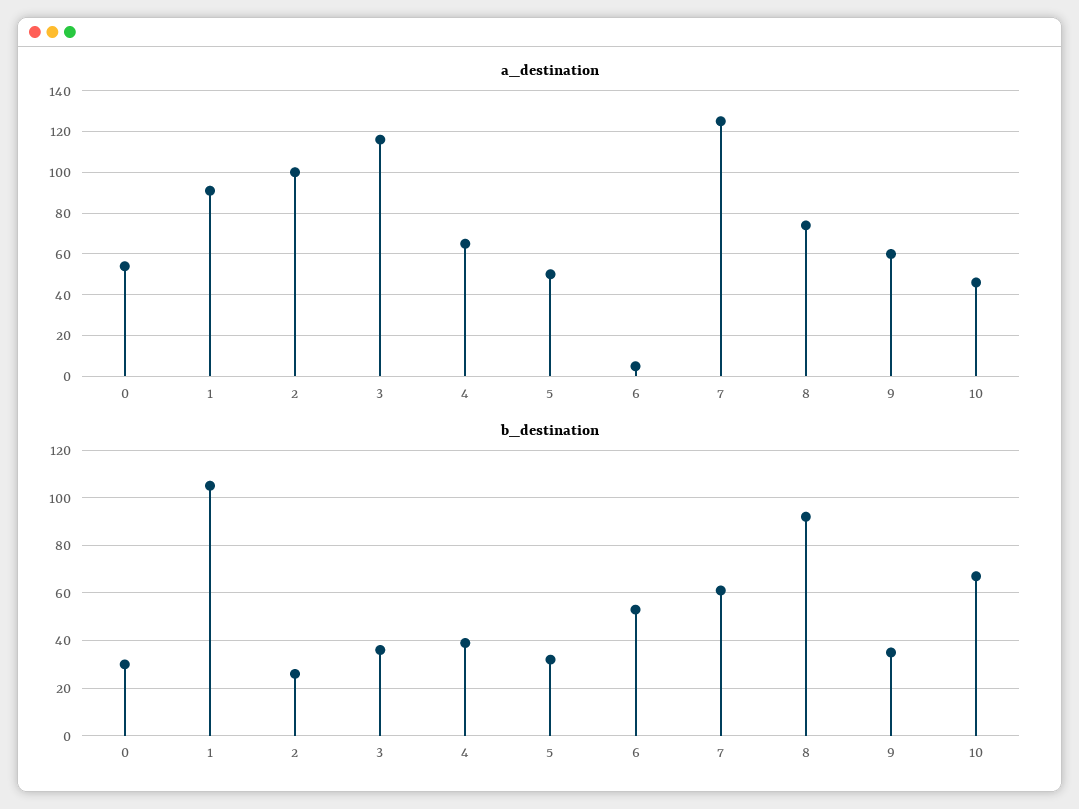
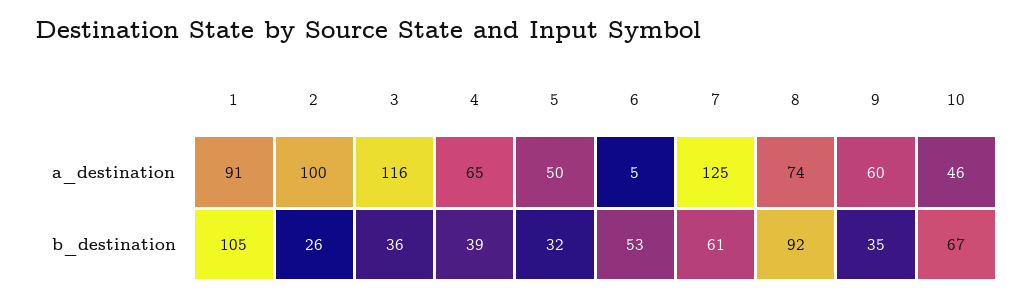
a_destination, 0: 55 -> none
b_destination, 0: 30 -> none

